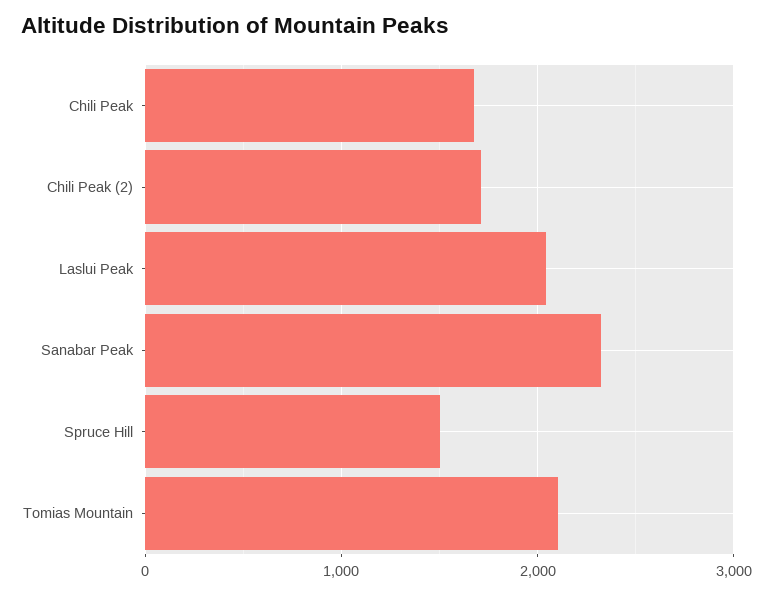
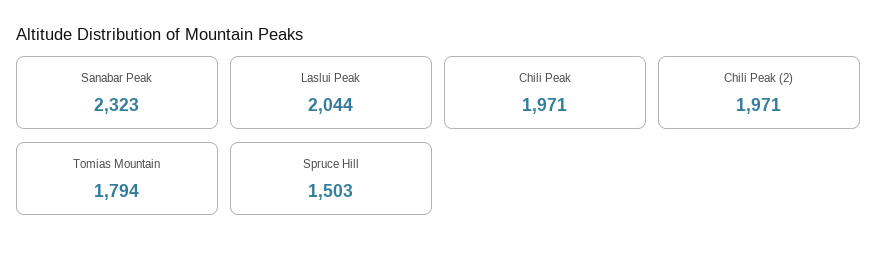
Chili Peak: 1700 -> 1971
Chili Peak (2): 1700 -> 1971
Tomias Mountain: 2100 -> 1794

